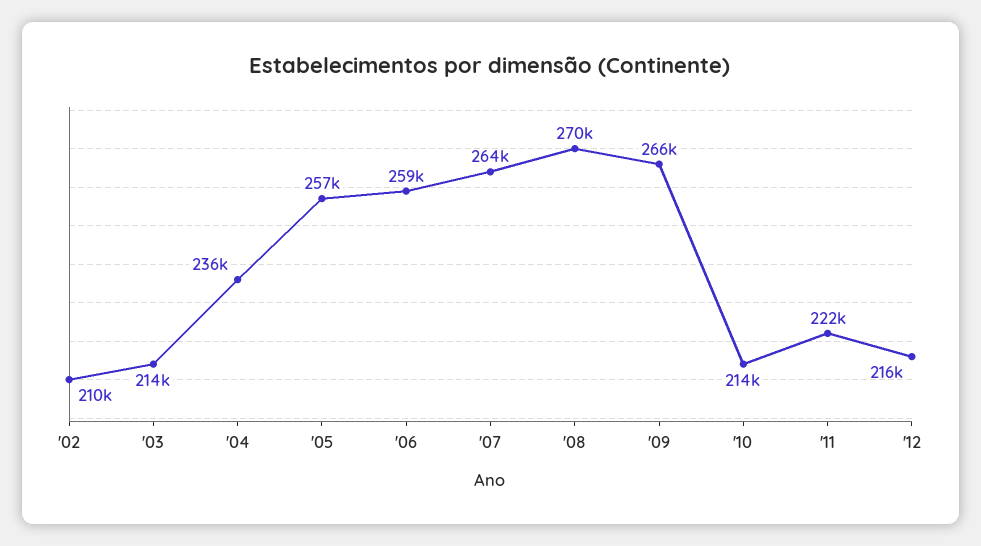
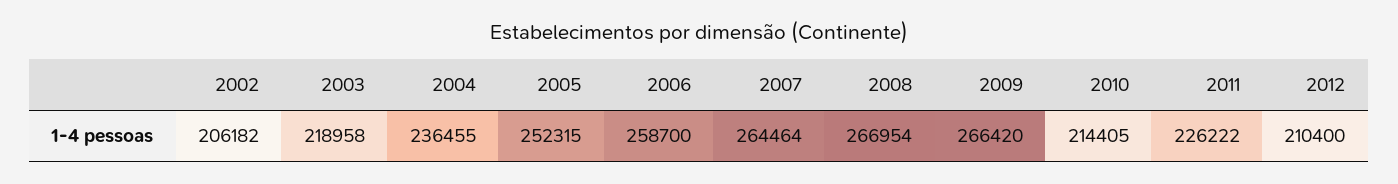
'02: 210000 -> 206182
'03: 214000 -> 218958
'05: 257000 -> 252315
'08: 270000 -> 266954
'11: 222000 -> 226222
'12: 216000 -> 210400

